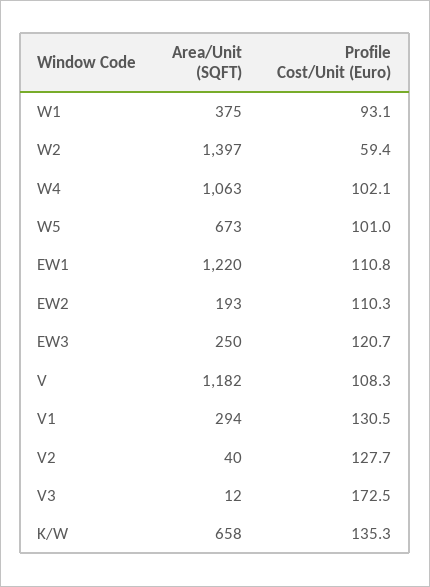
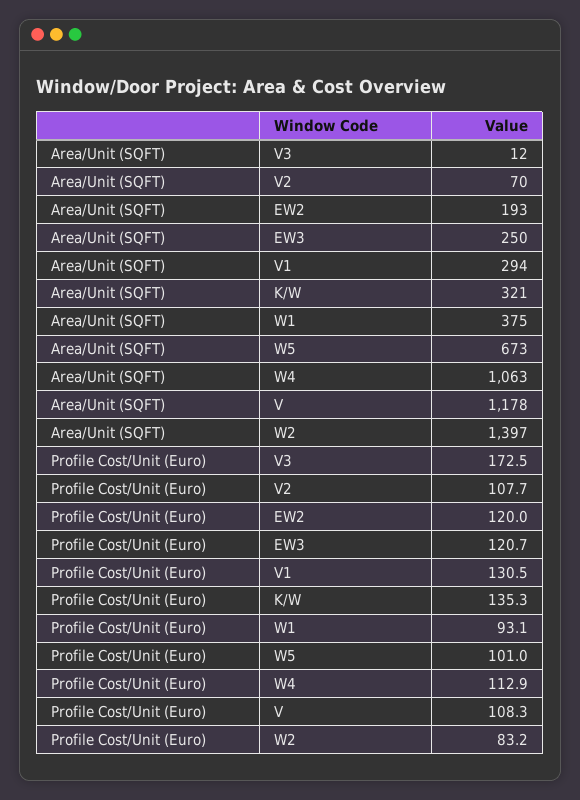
Profile Cost/Unit (Euro), W2: 59.4 -> 83.2
Profile Cost/Unit (Euro), W4: 102.1 -> 112.9
Area/Unit (SQFT), EW1: 1220 -> none
Profile Cost/Unit (Euro), EW1: 110.8 -> none
Profile Cost/Unit (Euro), EW2: 110.3 -> 120
Area/Unit (SQFT), V: 1182 -> 1178
Area/Unit (SQFT), V2: 40 -> 70
Profile Cost/Unit (Euro), V2: 127.7 -> 107.7
Area/Unit (SQFT), K/W: 658 -> 321

